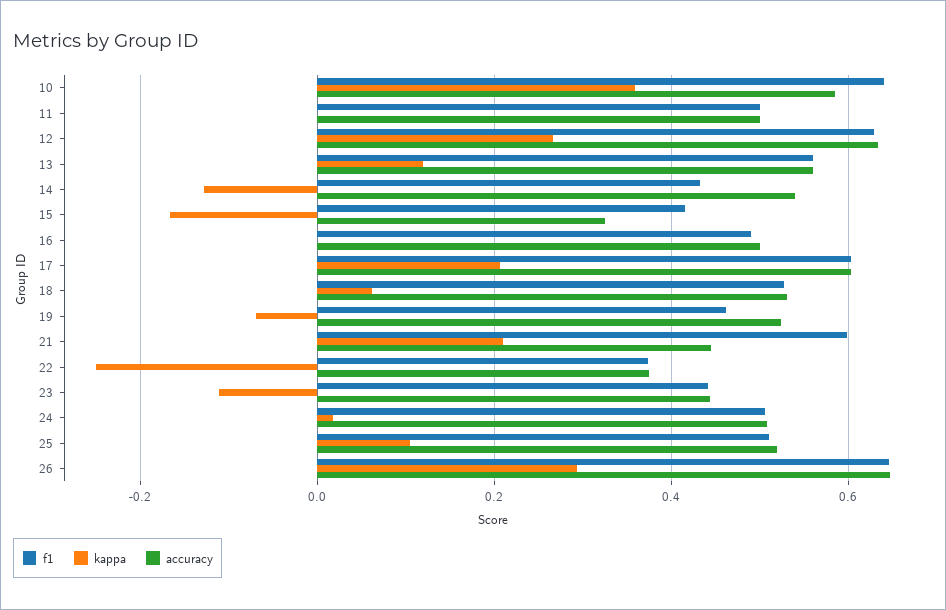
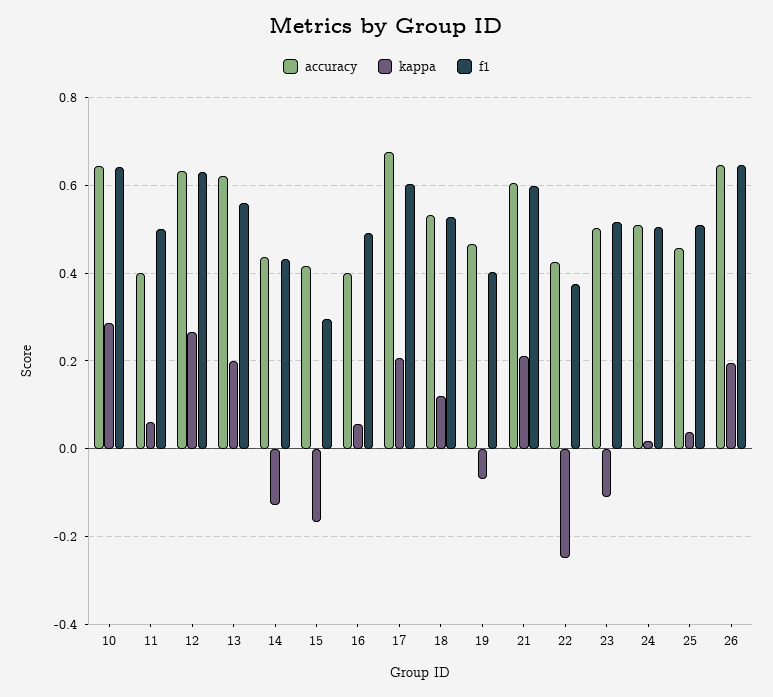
kappa, 10: 0.36 -> 0.28
accuracy, 10: 0.58 -> 0.64
kappa, 11: 0 -> 0.06
accuracy, 11: 0.5 -> 0.4
kappa, 13: 0.12 -> 0.2
accuracy, 13: 0.56 -> 0.62
accuracy, 14: 0.54 -> 0.44
f1, 15: 0.42 -> 0.3
accuracy, 15: 0.32 -> 0.42
kappa, 16: 0 -> 0.06
accuracy, 16: 0.5 -> 0.4
accuracy, 17: 0.6 -> 0.68
kappa, 18: 0.06 -> 0.12
f1, 19: 0.46 -> 0.4
accuracy, 19: 0.52 -> 0.46
accuracy, 21: 0.44 -> 0.6
accuracy, 22: 0.38 -> 0.42
f1, 23: 0.44 -> 0.52
accuracy, 23: 0.44 -> 0.5
kappa, 25: 0.1 -> 0.04
accuracy, 25: 0.52 -> 0.46
kappa, 26: 0.3 -> 0.2

